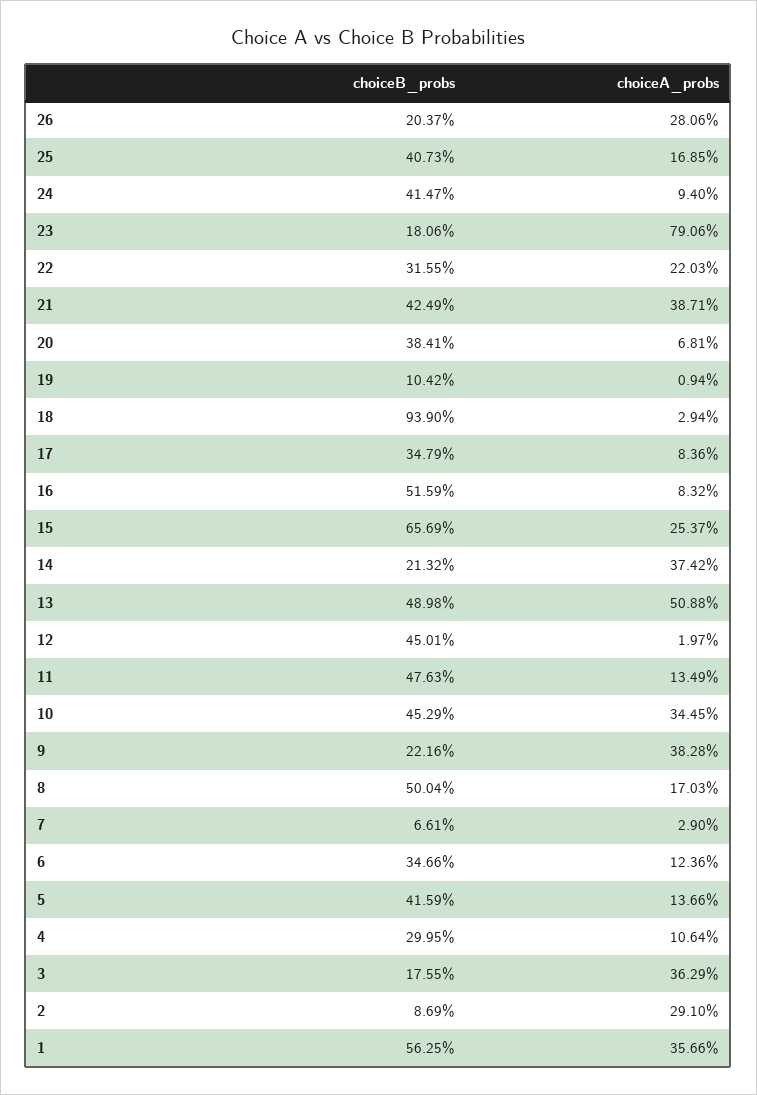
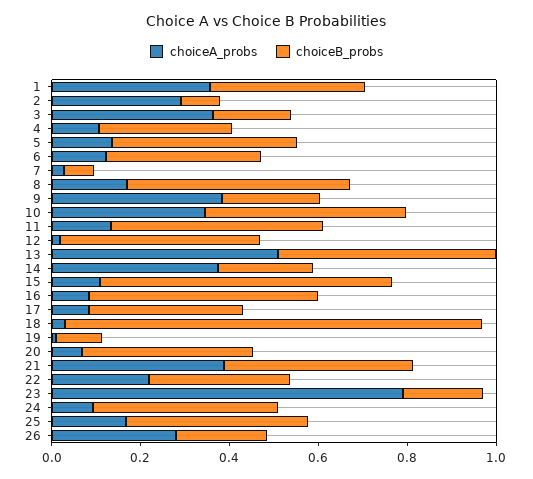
choiceA_probs, 15: 0.2537 -> 0.1
choiceB_probs, 1: 0.5625 -> 0.35

